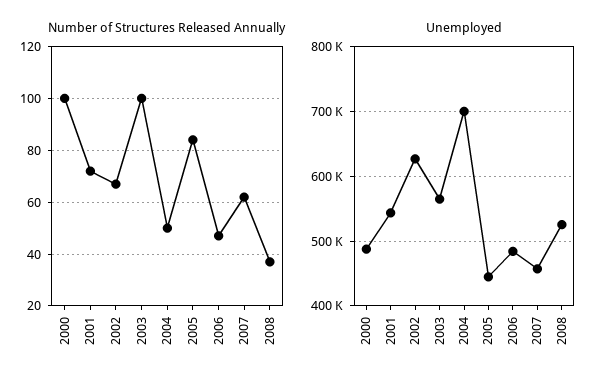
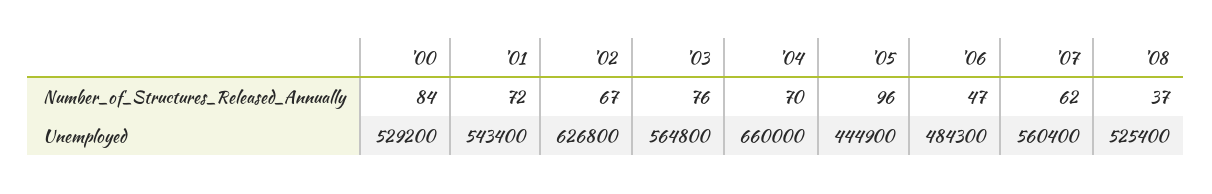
Number of Structures Released Annually, 2000: 100 -> 84
Number of Structures Released Annually, 2003: 100 -> 76
Number of Structures Released Annually, 2004: 50 -> 70
Number of Structures Released Annually, 2005: 85 -> 96
Unemployed, 2000: 490000 -> 529200
Unemployed, 2004: 700000 -> 660000
Unemployed, 2007: 460000 -> 560400

